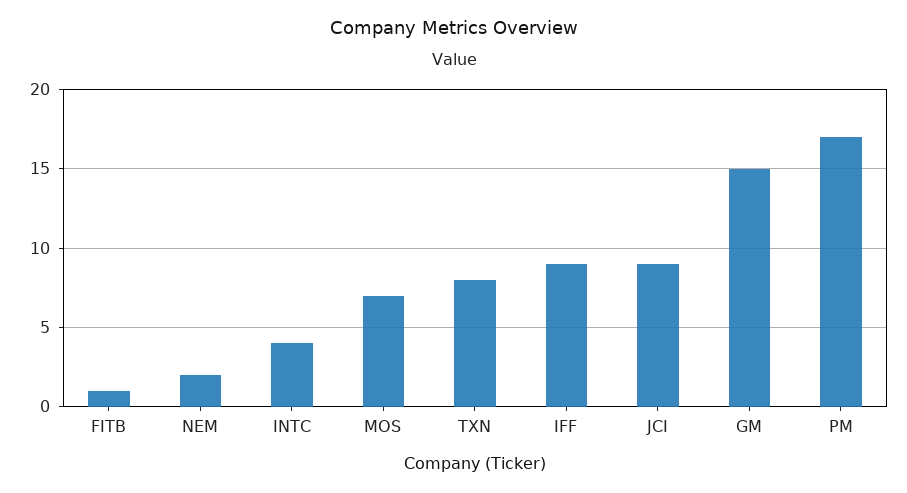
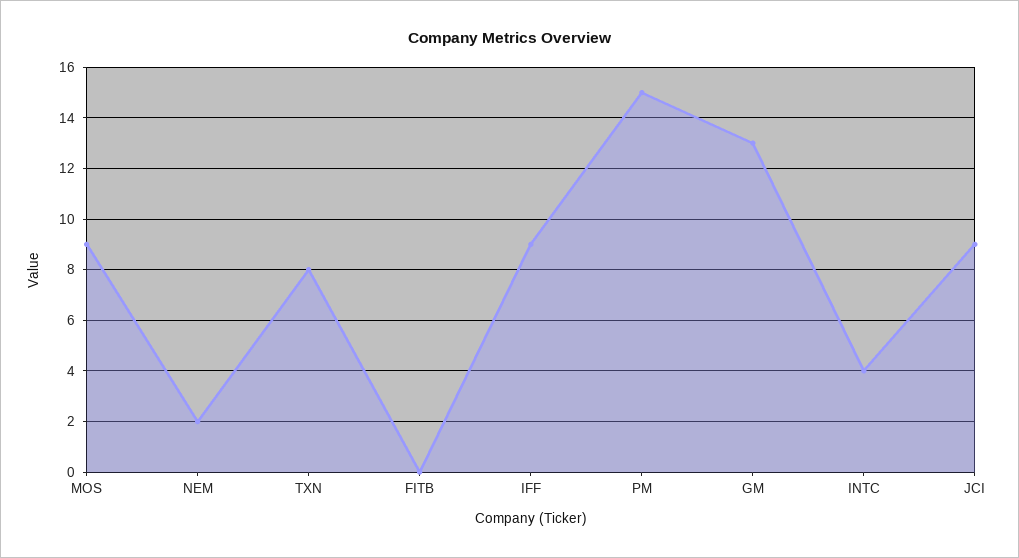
FITB: 1 -> 0
MOS: 7 -> 9
GM: 15 -> 13
PM: 17 -> 15

